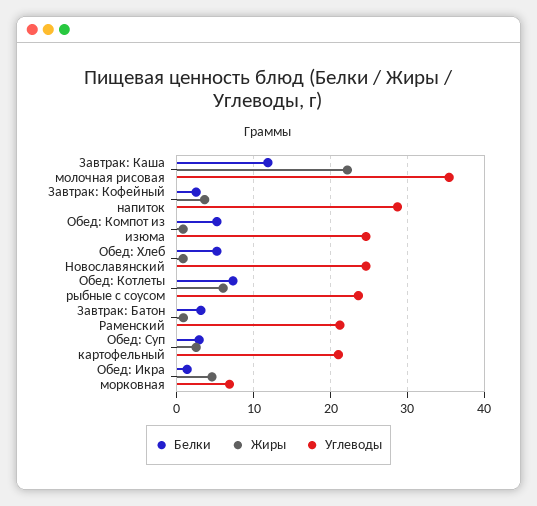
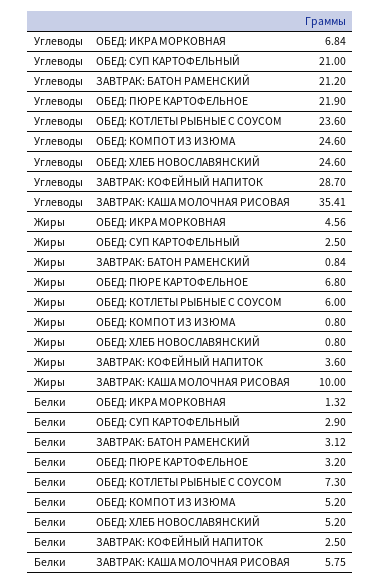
Белки, Завтрак: Каша молочная рисовая: 12 -> 5.75
Жиры, Завтрак: Каша молочная рисовая: 22 -> 10
Углеводы, ОБЕД: ПЮРЕ КАРТОФЕЛЬНОЕ: none -> 21.9
Жиры, ОБЕД: ПЮРЕ КАРТОФЕЛЬНОЕ: none -> 6.8
Белки, ОБЕД: ПЮРЕ КАРТОФЕЛЬНОЕ: none -> 3.2

